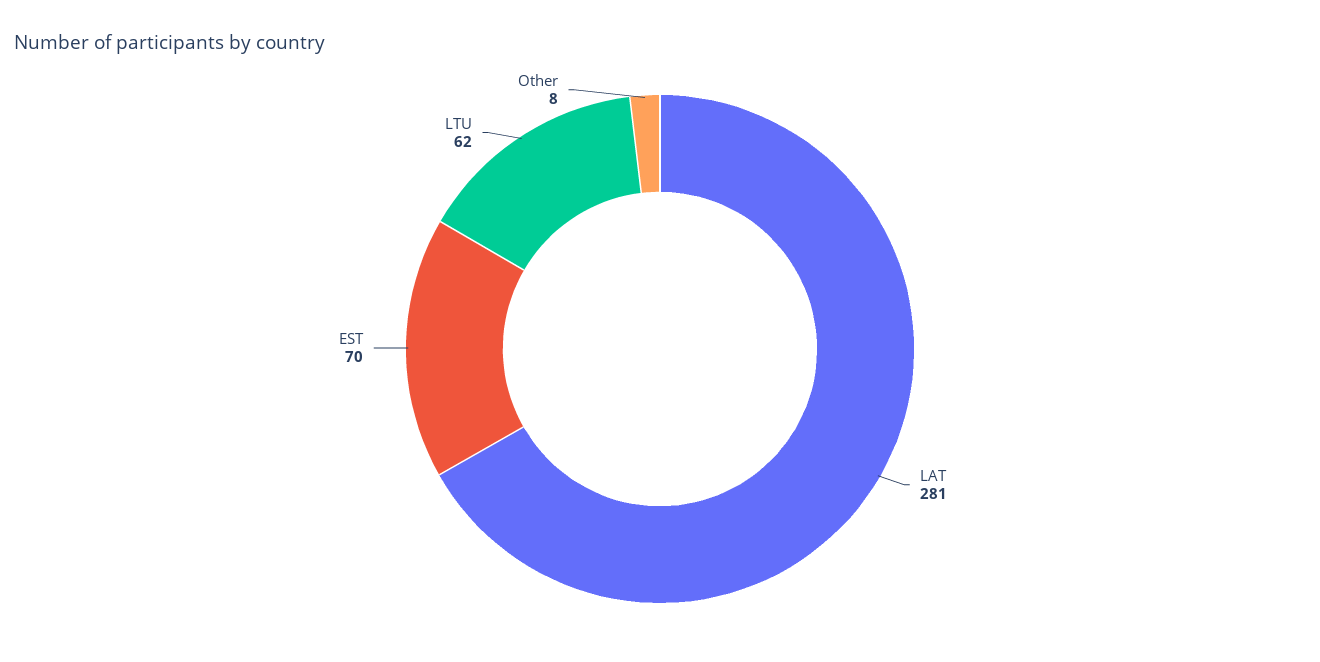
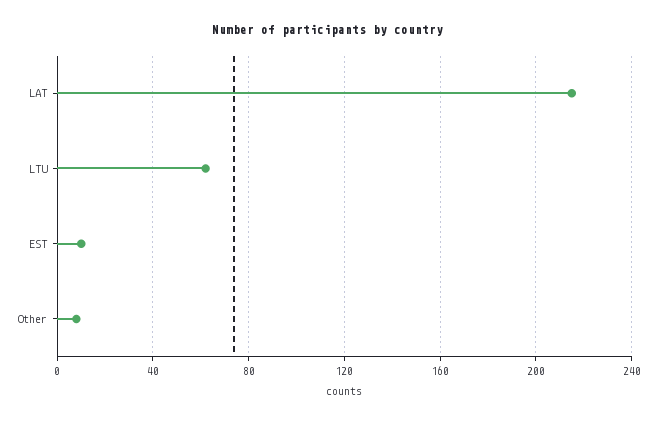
LAT: 281 -> 215
EST: 70 -> 10

